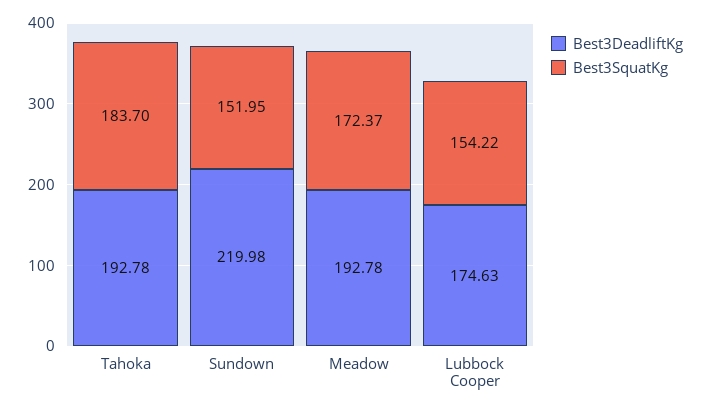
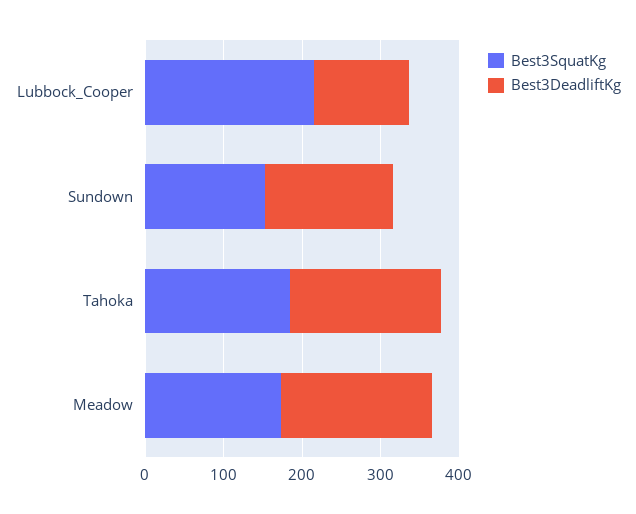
Best3DeadliftKg, Sundown: 219.98 -> 160
Best3DeadliftKg, Lubbock Cooper: 174.63 -> 120
Best3SquatKg, Lubbock Cooper: 154.22 -> 220

